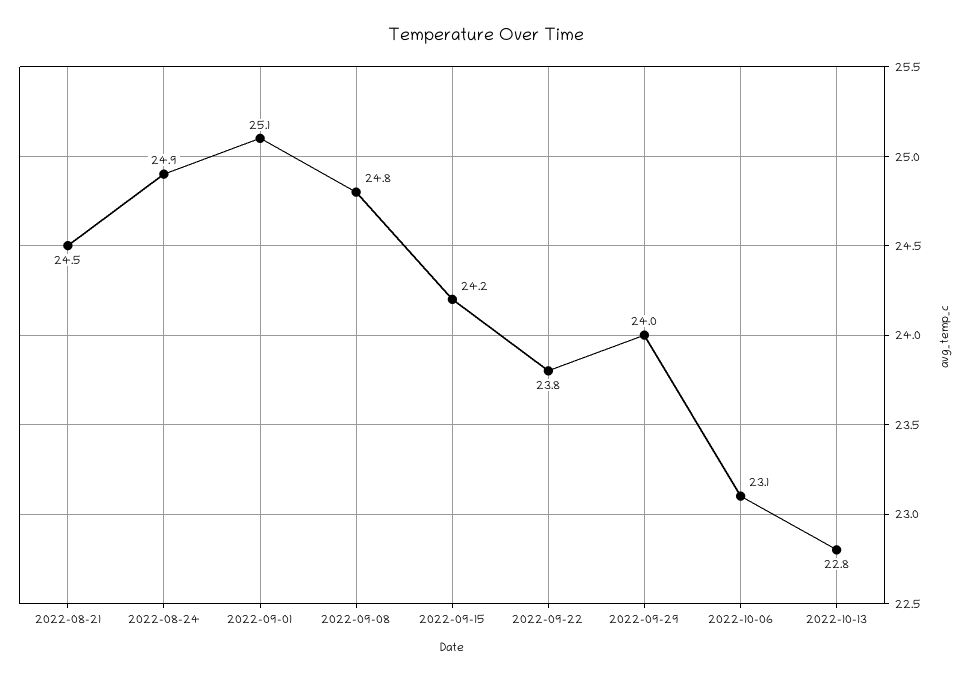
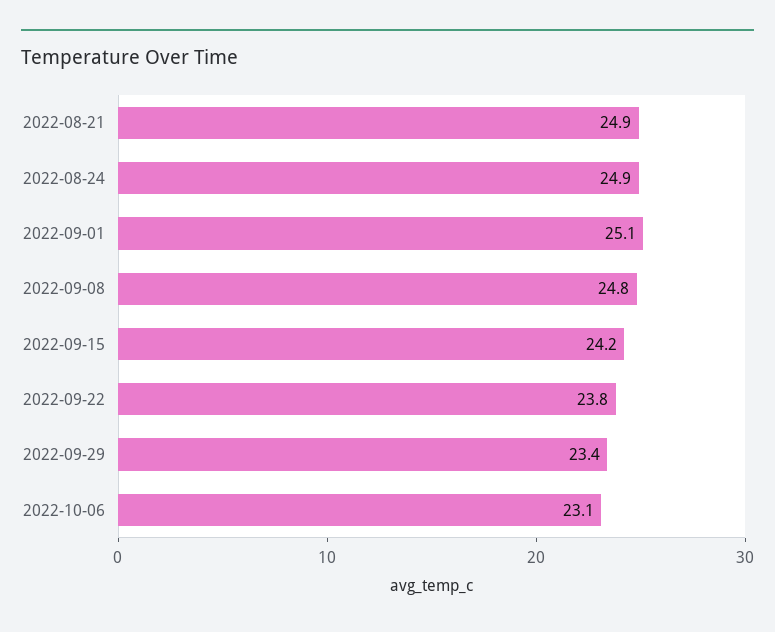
2022-08-21: 24.5 -> 24.9
2022-09-29: 24 -> 23.4
2022-10-13: 22.8 -> none

